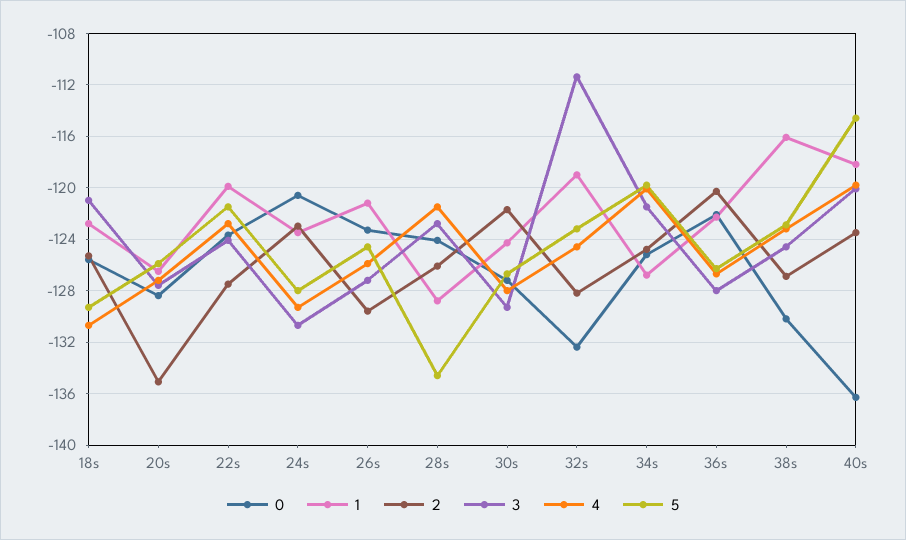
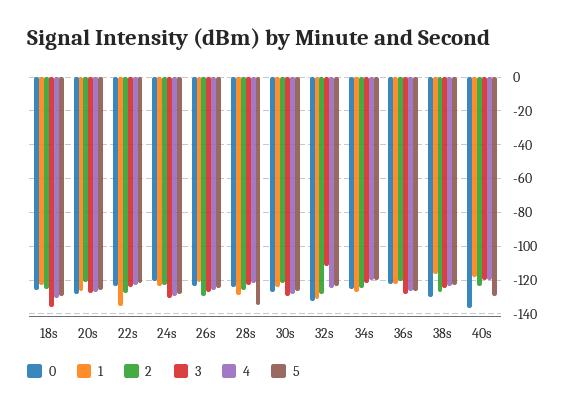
3, 18s: -121 -> -135
2, 20s: -135 -> -120
1, 22s: -120 -> -135
1, 32s: -119 -> -130
5, 40s: -114.5 -> -130

